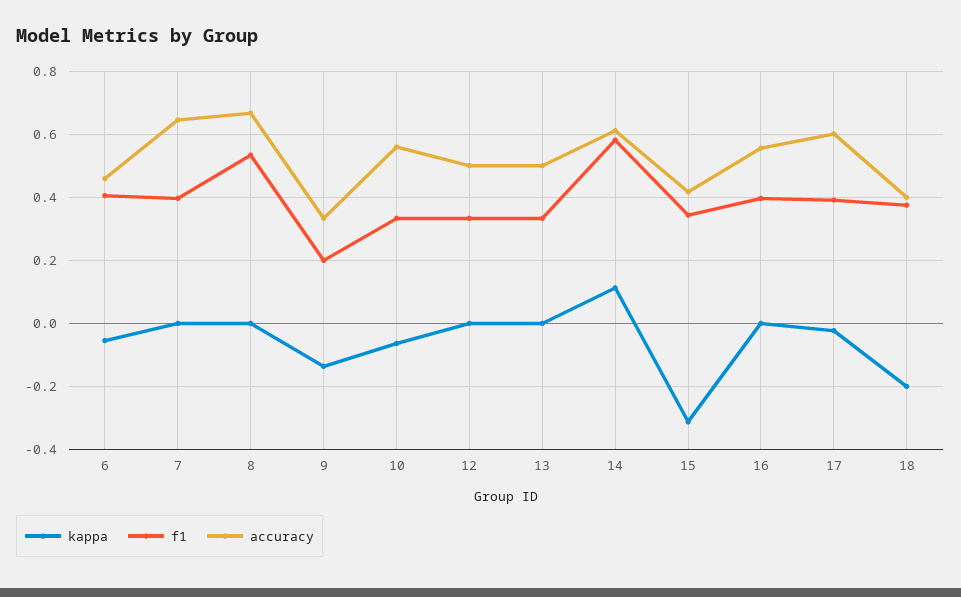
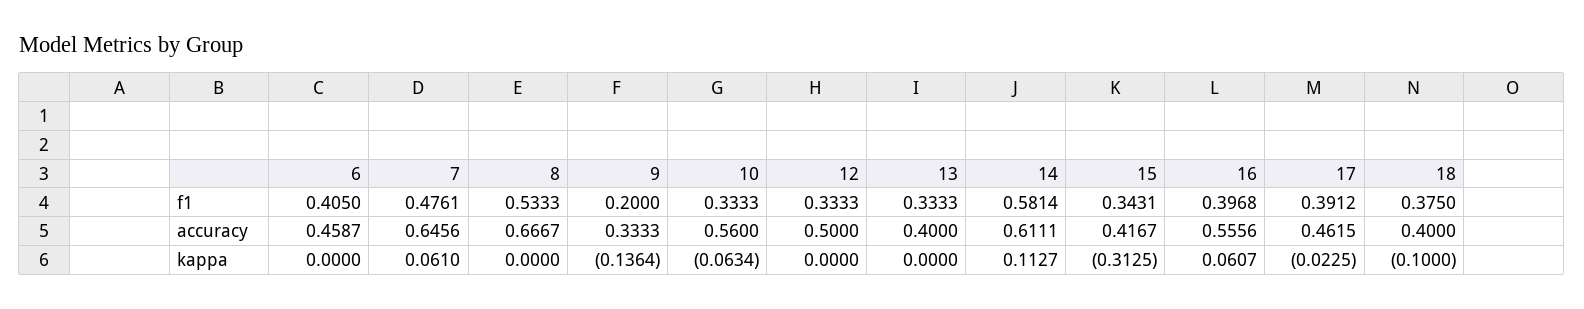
kappa, 6: -0.06 -> 0
kappa, 7: 0 -> 0.061
f1, 7: 0.4 -> 0.4761
accuracy, 13: 0.5 -> 0.4
kappa, 16: 0 -> 0.0607
accuracy, 17: 0.6 -> 0.4615
kappa, 18: -0.2 -> -0.1

